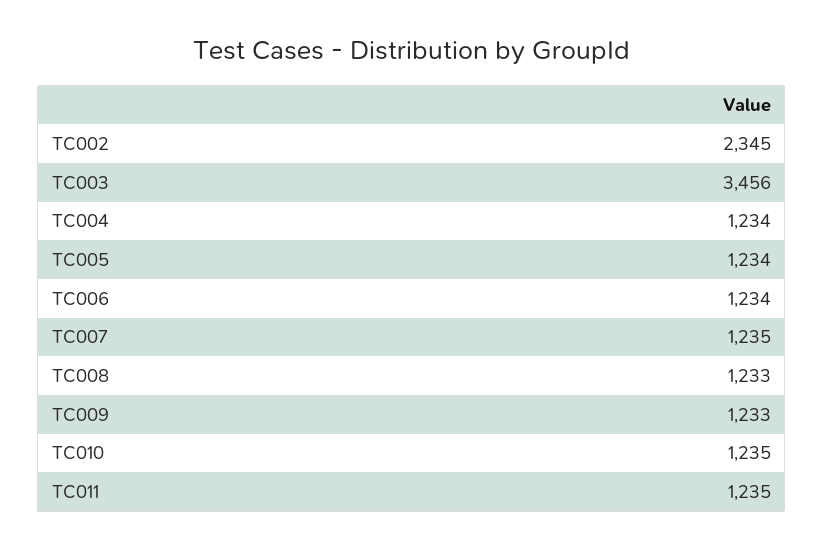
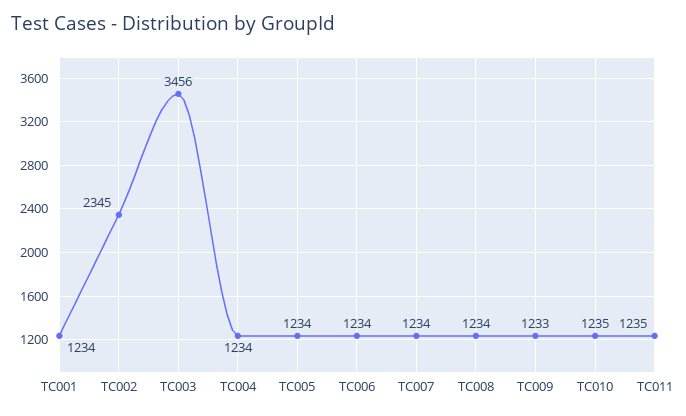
TC007: 1235 -> 1234
TC008: 1233 -> 1234
TC001: none -> 1234

